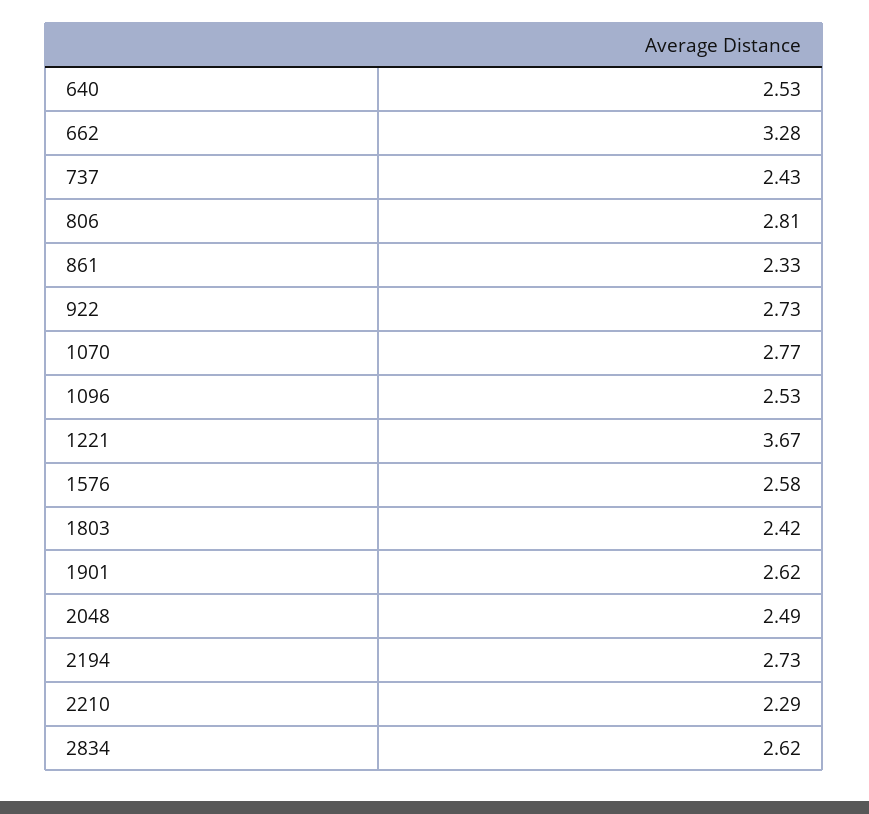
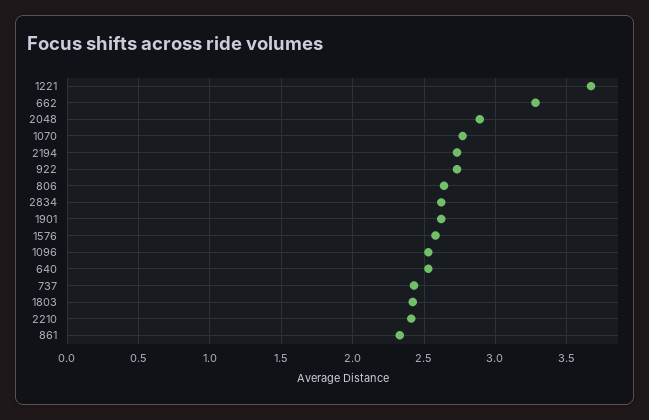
806: 2.81 -> 2.65
2048: 2.49 -> 2.9
2210: 2.29 -> 2.4

